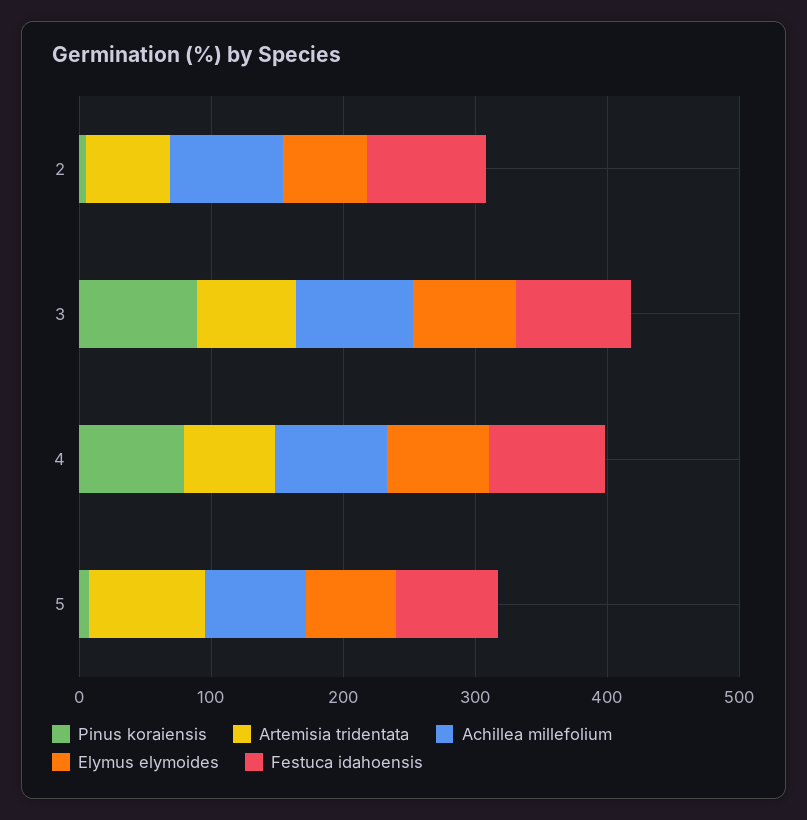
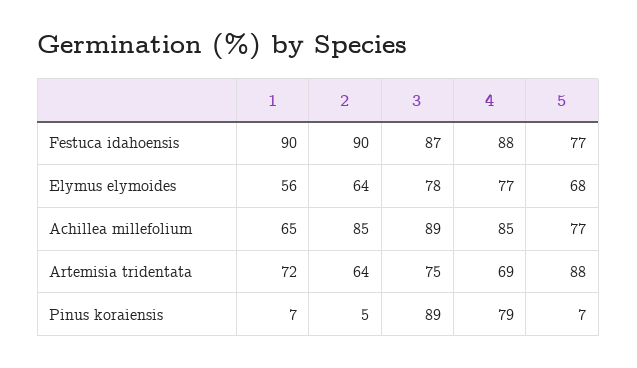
Festuca idahoensis, 1: none -> 90
Elymus elymoides, 1: none -> 56
Achillea millefolium, 1: none -> 65
Artemisia tridentata, 1: none -> 72
Pinus koraiensis, 1: none -> 7

